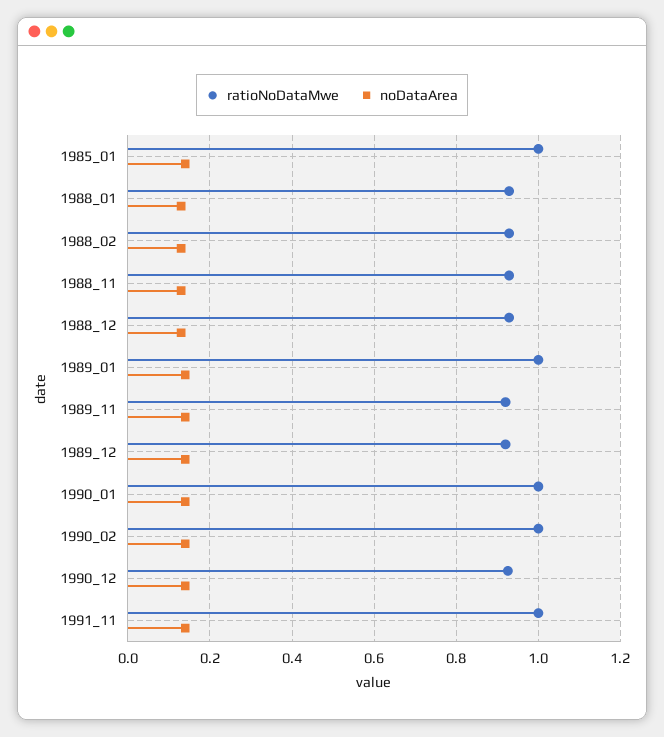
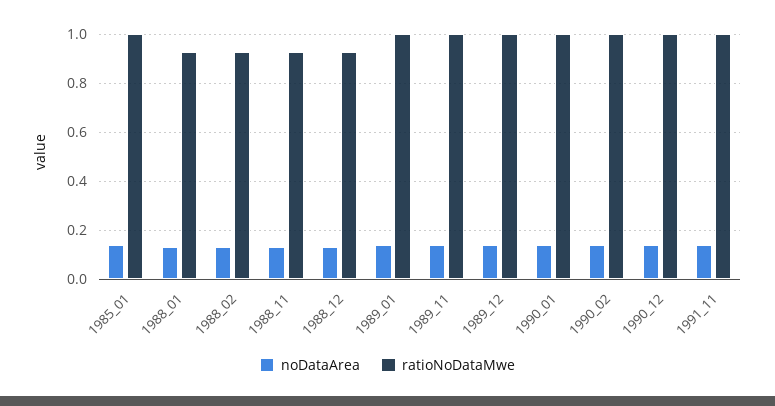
ratioNoDataMwe, 1989_11: 0.92 -> 1
ratioNoDataMwe, 1989_12: 0.92 -> 1
ratioNoDataMwe, 1990_12: 0.92 -> 1

